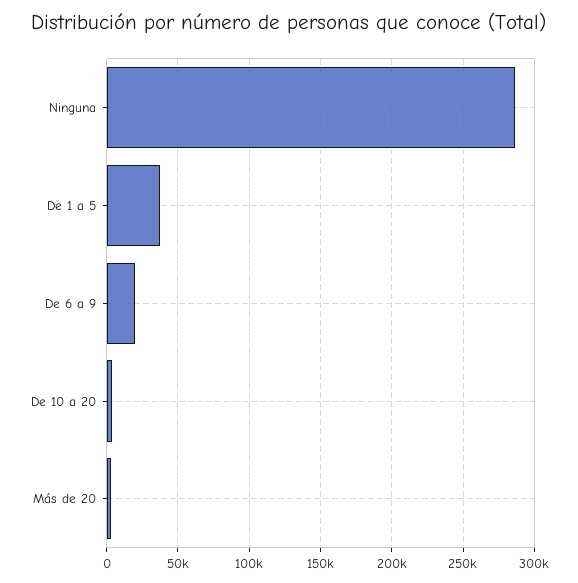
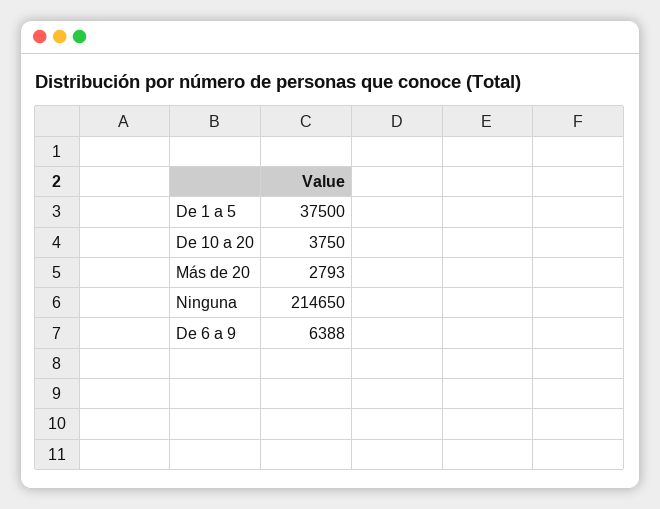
Ninguna: 285000 -> 214650
De 6 a 9: 20000 -> 6388

